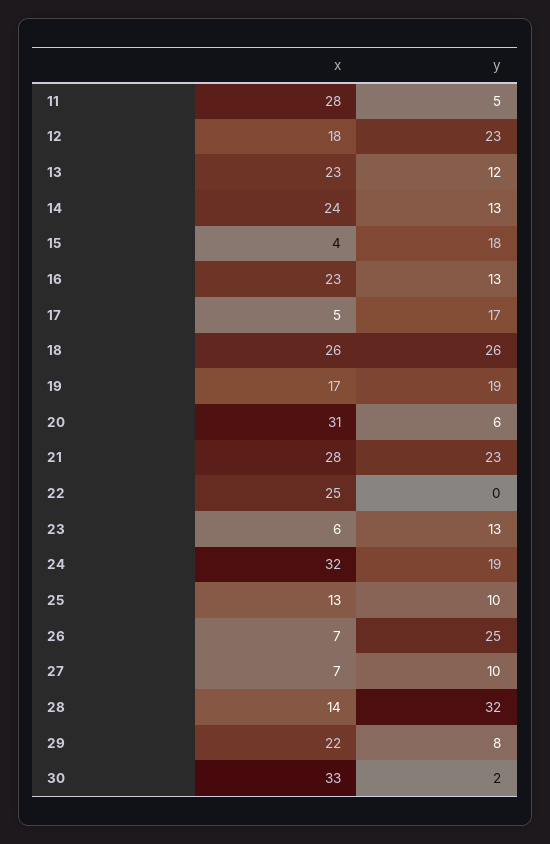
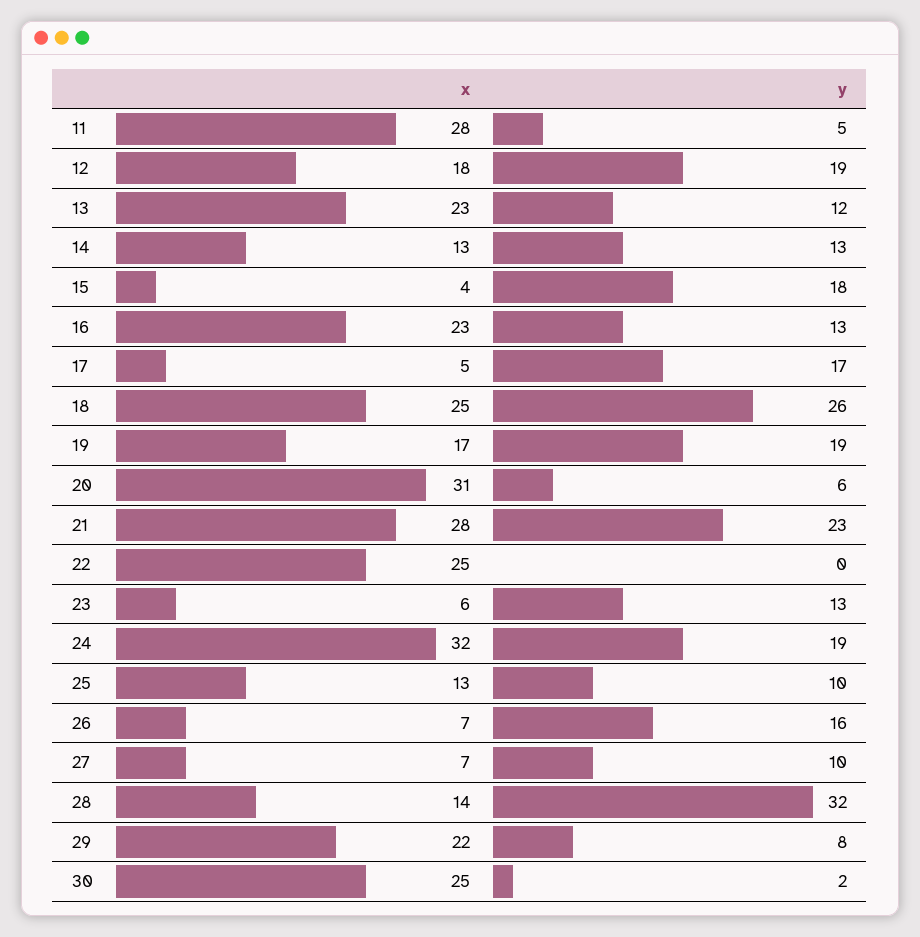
y, 12: 23 -> 19
x, 14: 24 -> 13
x, 18: 26 -> 25
y, 26: 25 -> 16
x, 30: 33 -> 25

